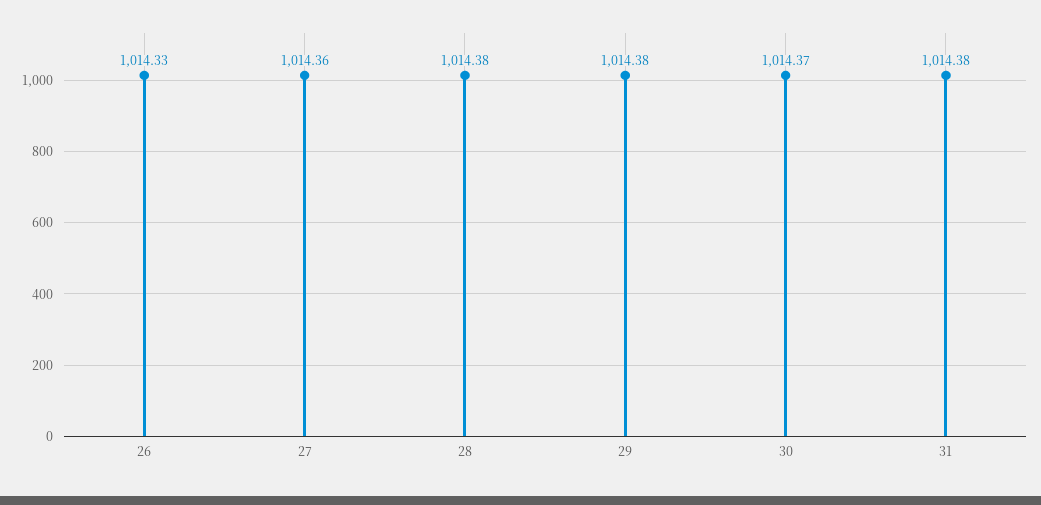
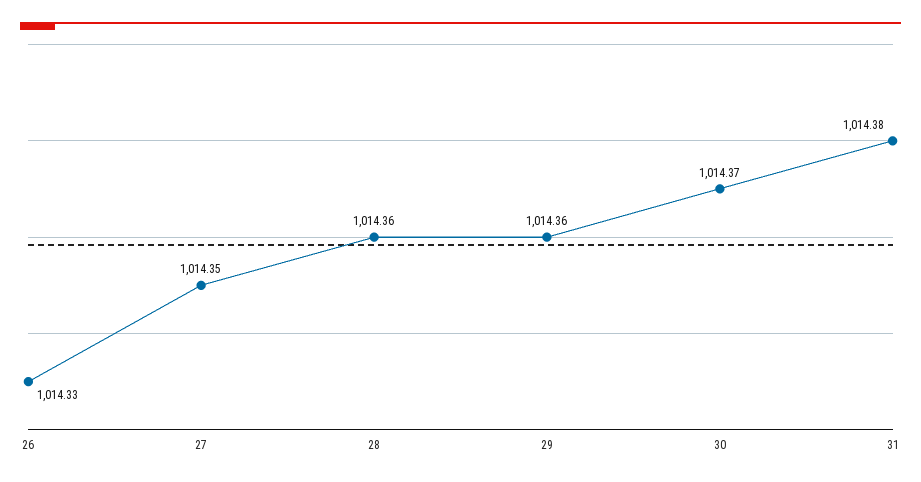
27: 1014.36 -> 1014.35
28: 1014.38 -> 1014.36
29: 1014.38 -> 1014.36

